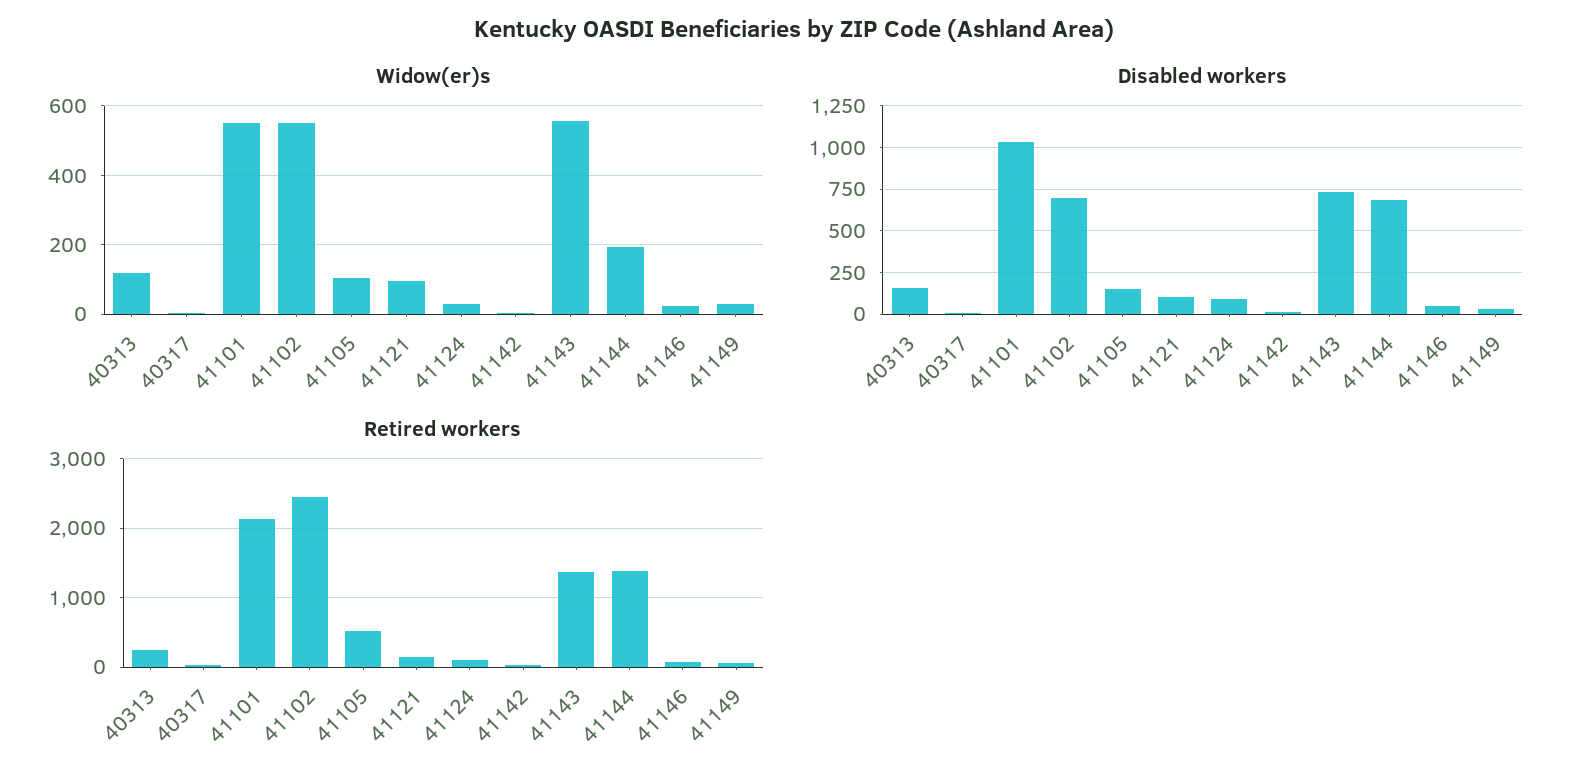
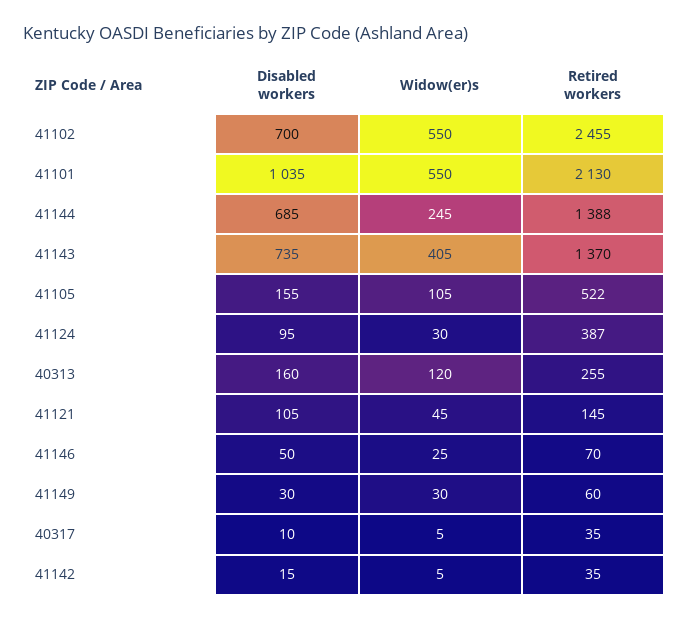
Widow(er)s, 41121: 100 -> 45
Widow(er)s, 41143: 560 -> 405
Widow(er)s, 41144: 200 -> 245
Retired workers, 41124: 100 -> 387

